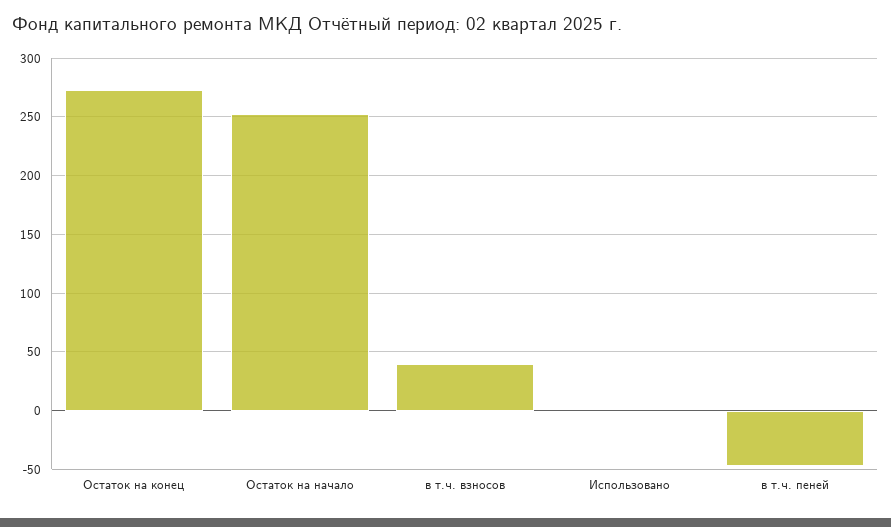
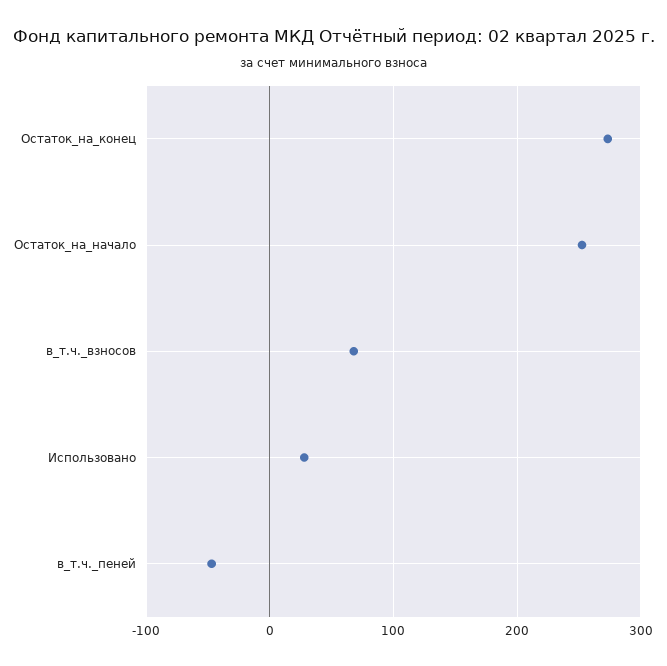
в т.ч. взносов: 40 -> 70
Использовано: 0 -> 30

